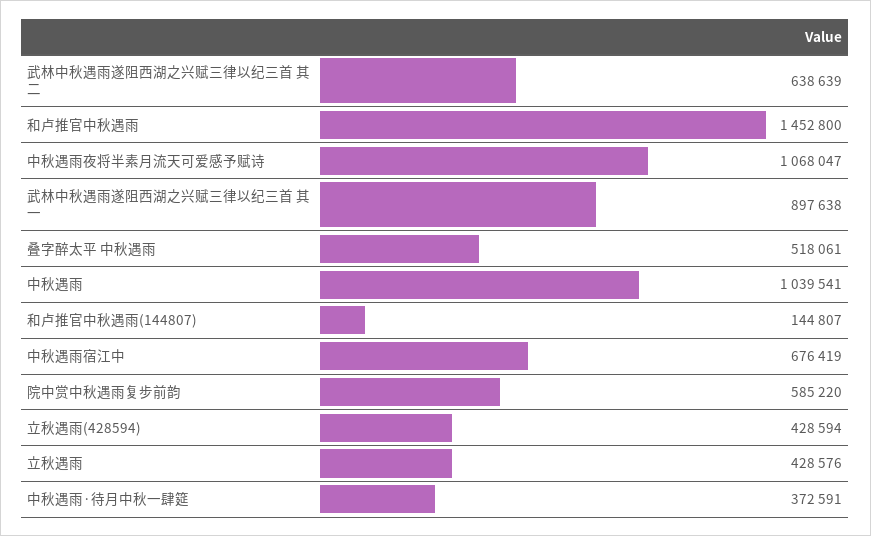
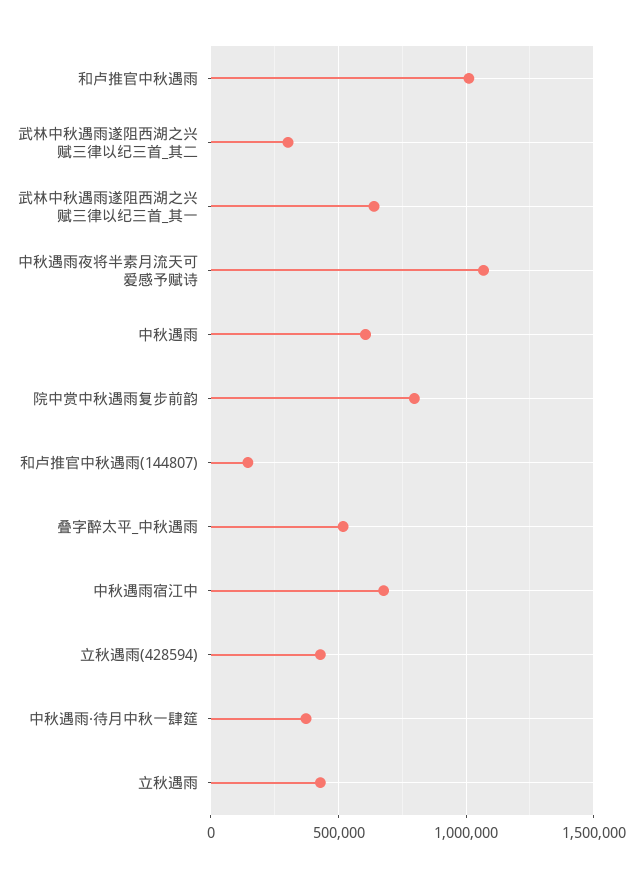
武林中秋遇雨遂阻西湖之兴赋三律以纪三首 其二: 638639 -> 300000
和卢推官中秋遇雨: 1452800 -> 1000000
武林中秋遇雨遂阻西湖之兴赋三律以纪三首 其一: 897638 -> 650000
中秋遇雨: 1039541 -> 600000
院中赏中秋遇雨复步前韵: 585220 -> 800000

